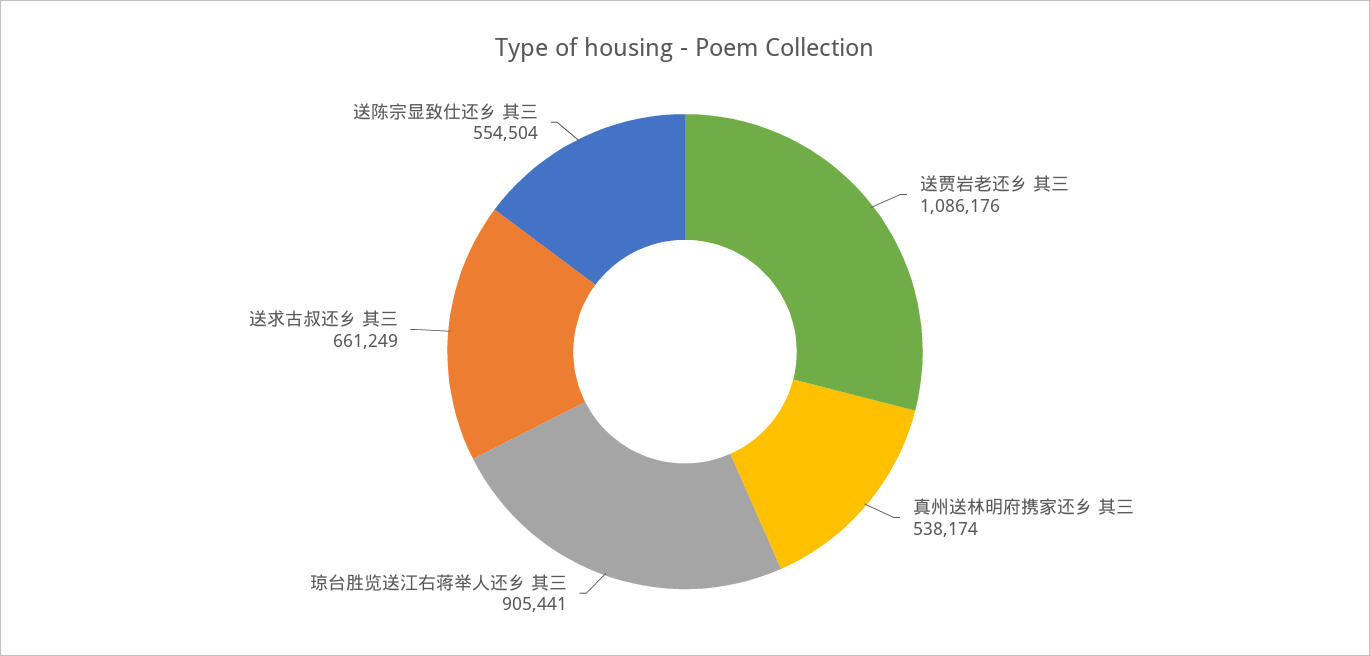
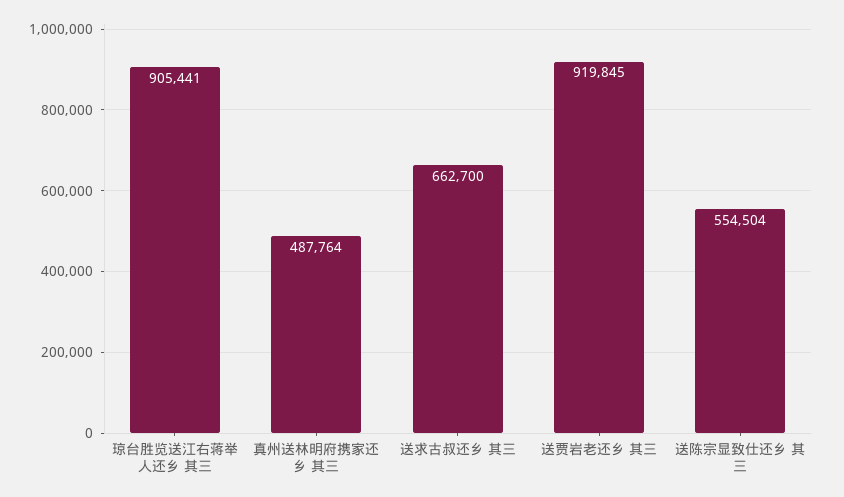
送贾岩老还乡 其三: 1086176 -> 919845
真州送林明府携家还乡 其三: 538174 -> 487764
送求古叔还乡 其三: 661249 -> 662700

